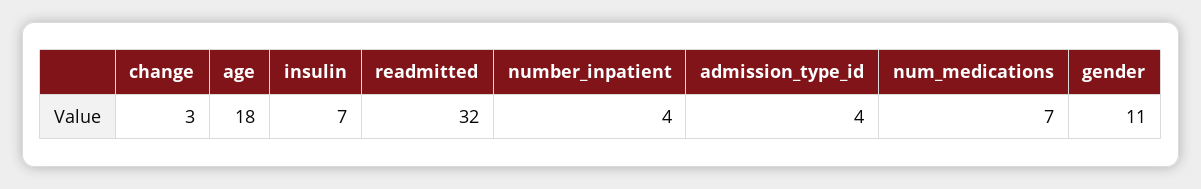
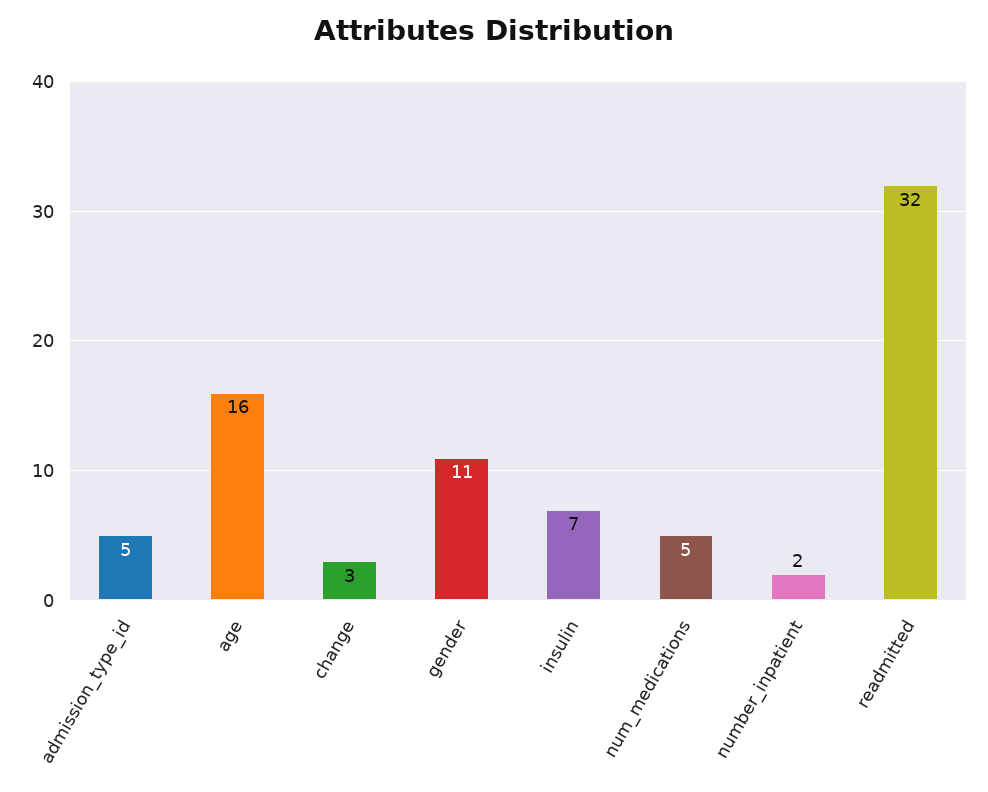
age: 18 -> 16
number_inpatient: 4 -> 2
admission_type_id: 4 -> 5
num_medications: 7 -> 5

